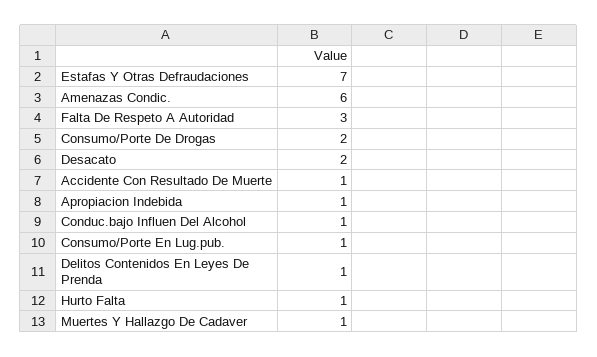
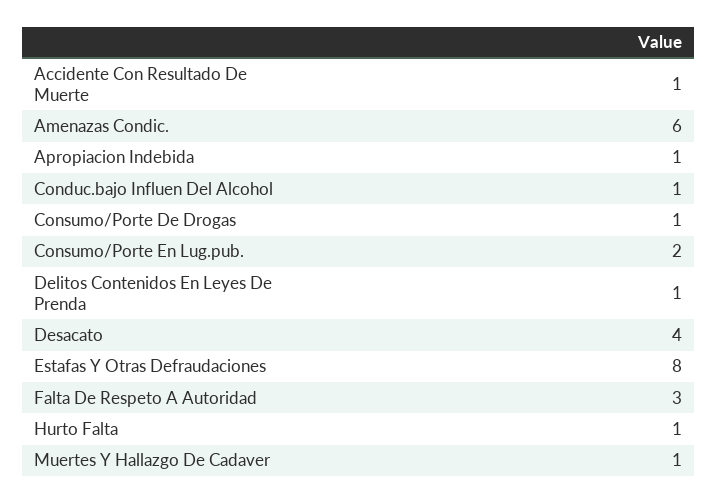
Estafas Y Otras Defraudaciones: 7 -> 8
Consumo/Porte De Drogas: 2 -> 1
Desacato: 2 -> 4
Consumo/Porte En Lug.pub.: 1 -> 2

